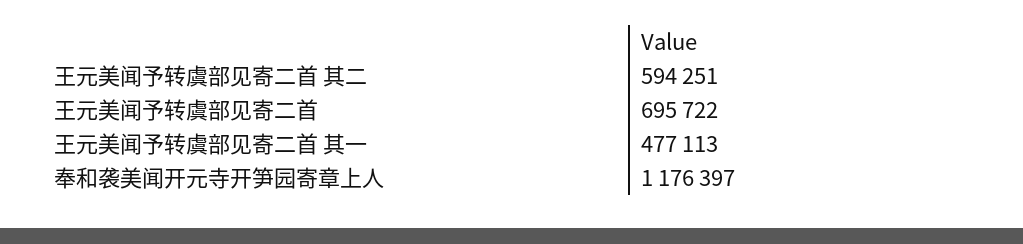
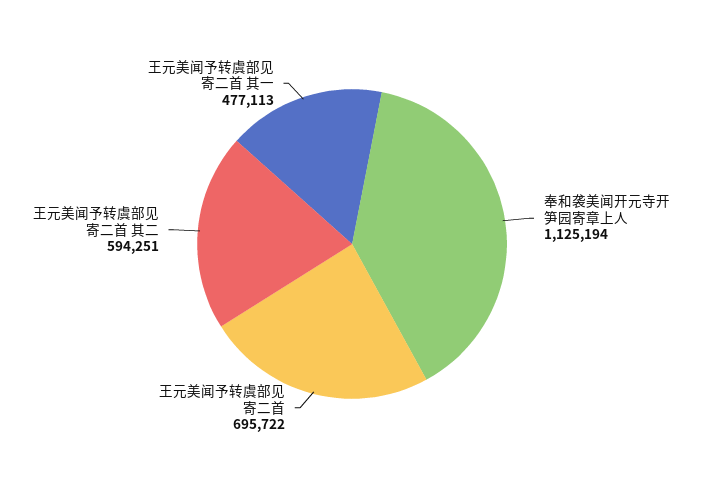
奉和袭美闻开元寺开笋园寄章上人: 1176397 -> 1125194

